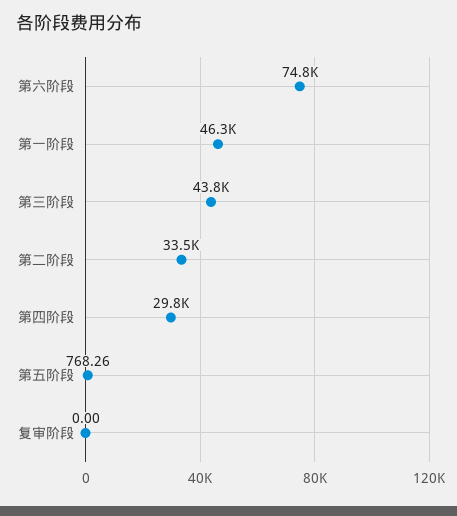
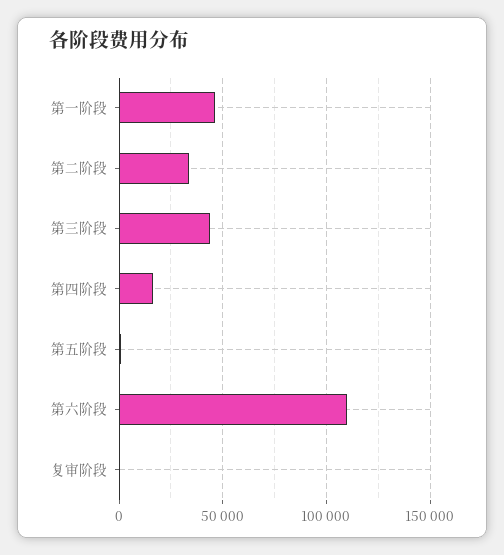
第六阶段: 74800 -> 110000
第四阶段: 29800 -> 15000

